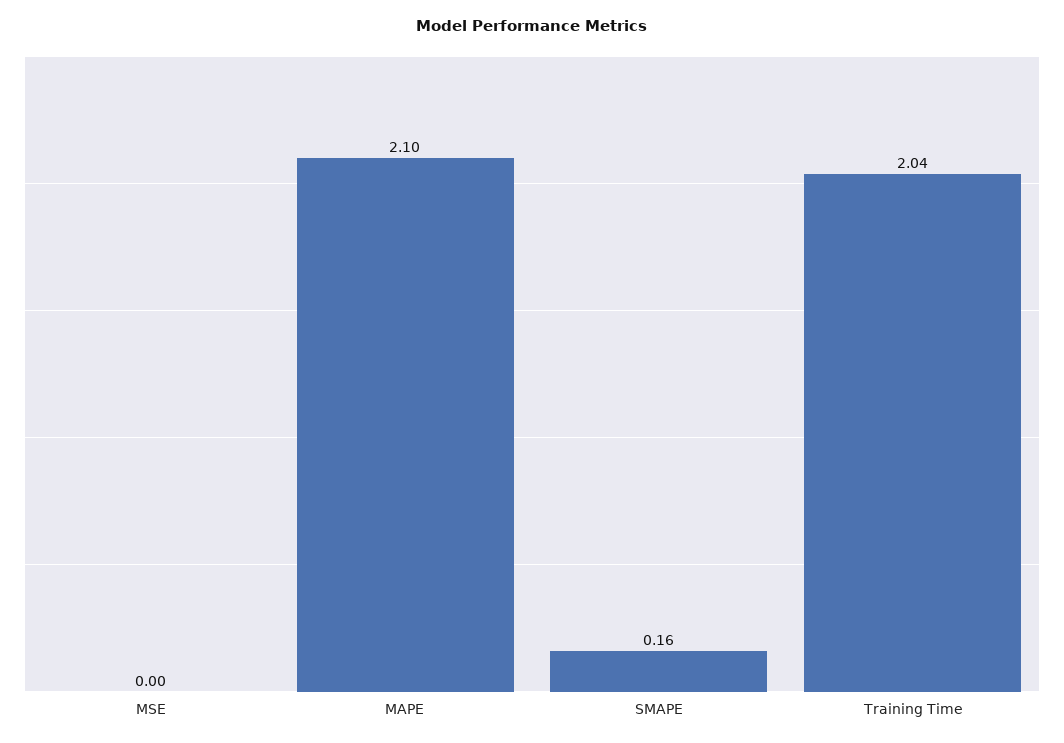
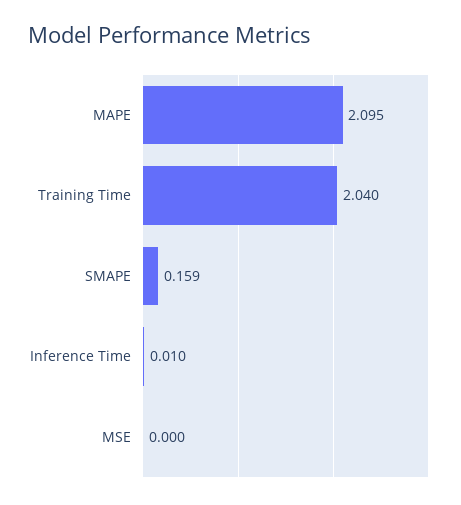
Inference Time: none -> 0.01

